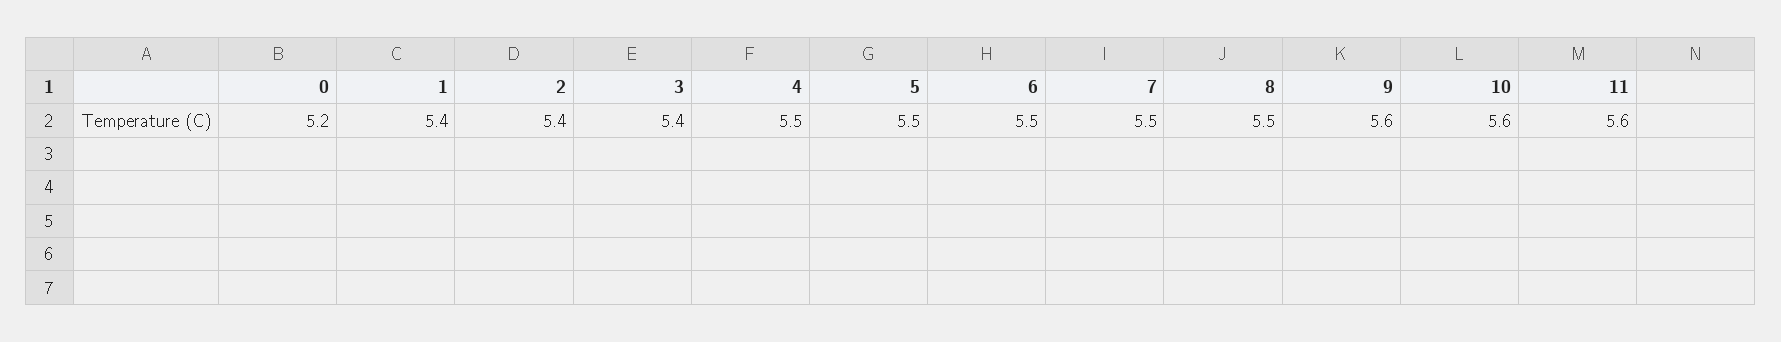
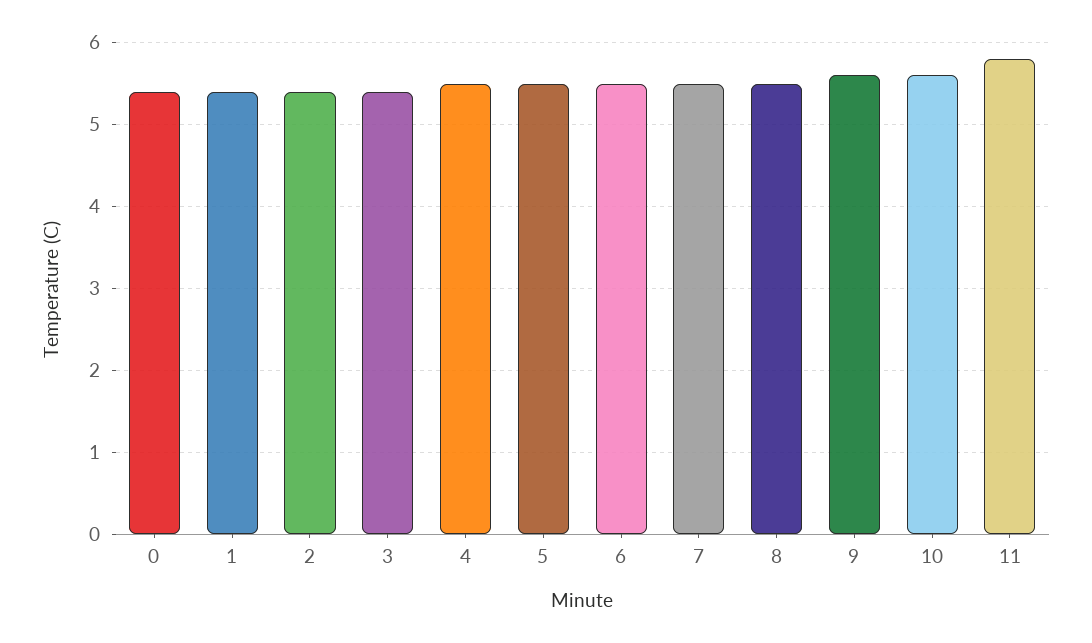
0: 5.2 -> 5.4
11: 5.6 -> 5.8

